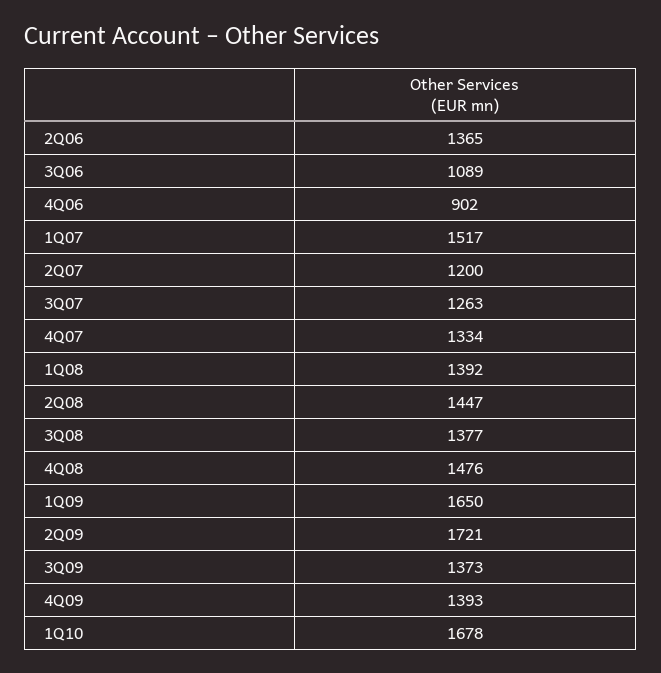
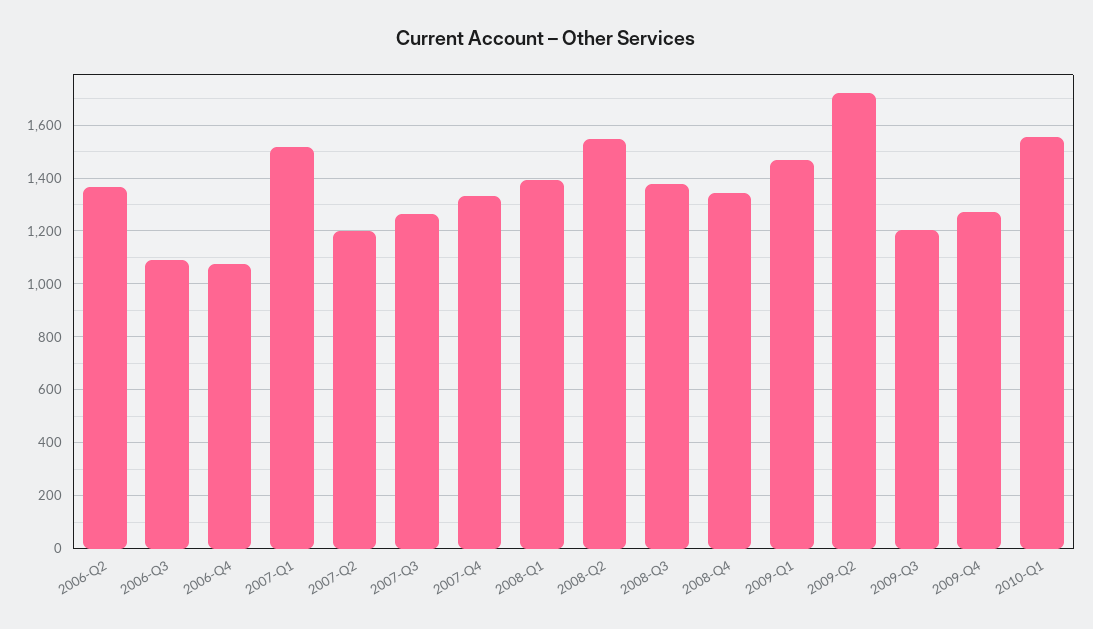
4Q06: 902 -> 1075
2Q08: 1447 -> 1550
4Q08: 1476 -> 1350
1Q09: 1650 -> 1475
3Q09: 1373 -> 1200
4Q09: 1393 -> 1275
1Q10: 1678 -> 1550

